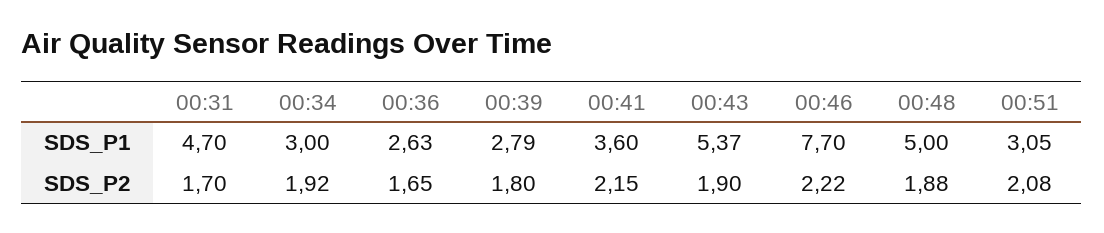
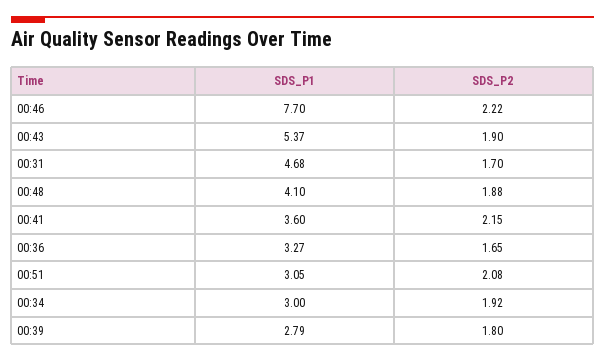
00:31, SDS_P1: 4.7 -> 4.68
00:36, SDS_P1: 2.63 -> 3.27
00:48, SDS_P1: 5 -> 4.1

